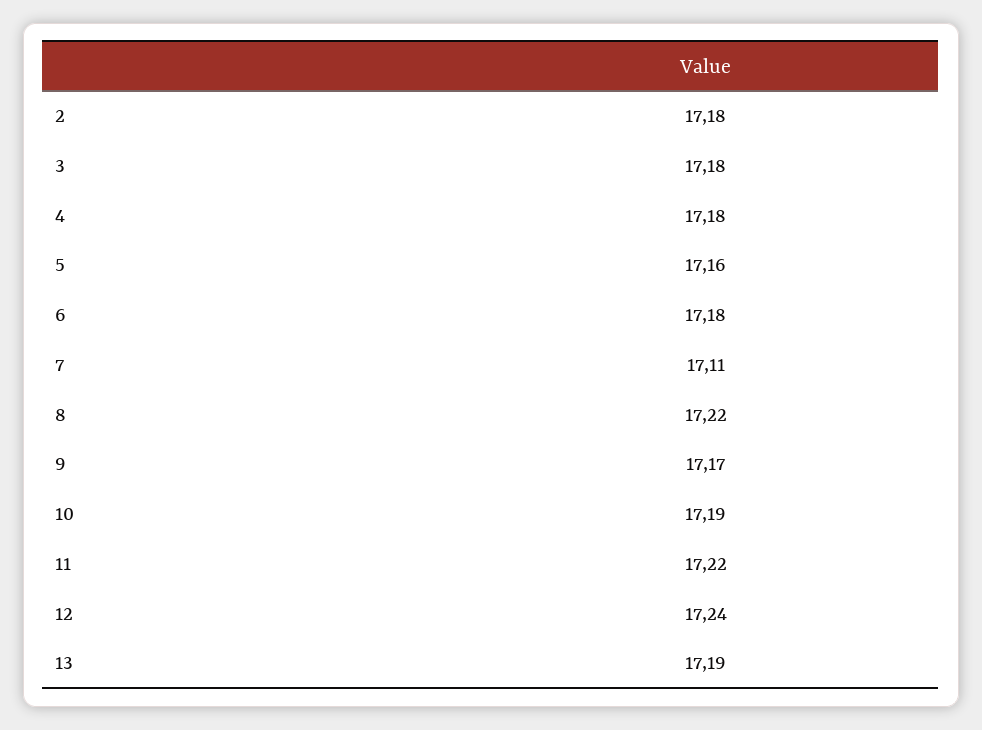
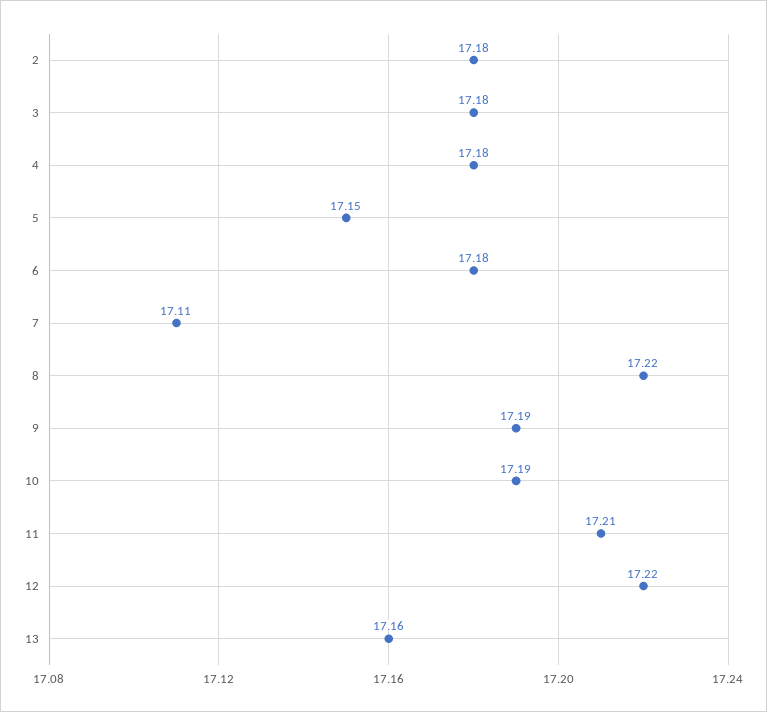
5: 17.16 -> 17.15
9: 17.17 -> 17.19
11: 17.22 -> 17.21
12: 17.24 -> 17.22
13: 17.19 -> 17.16

